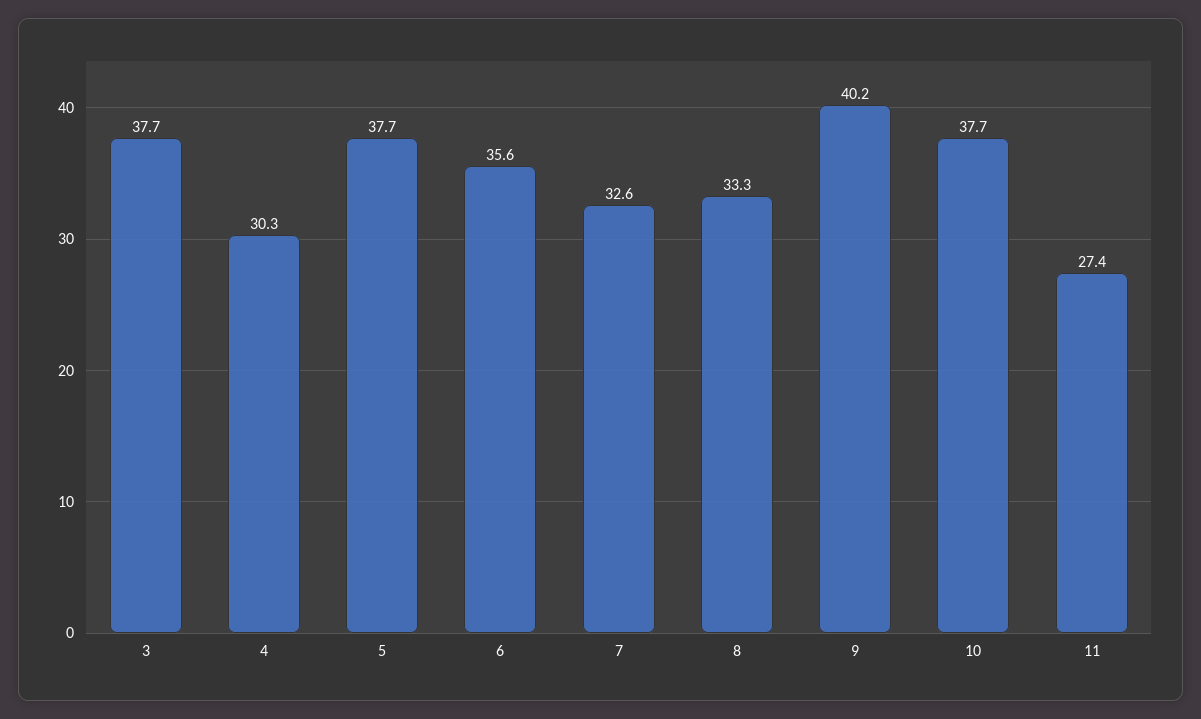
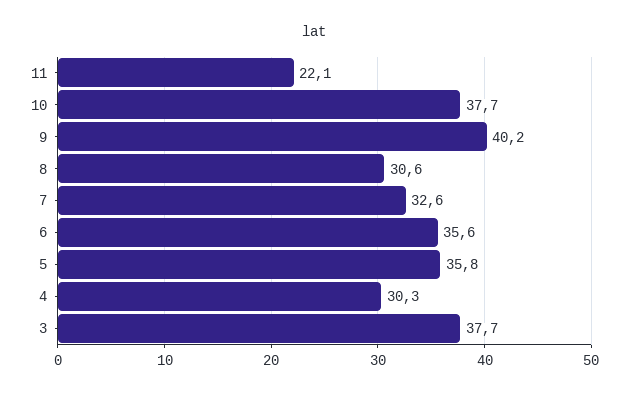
5: 37.7 -> 35.8
8: 33.3 -> 30.6
11: 27.4 -> 22.1

